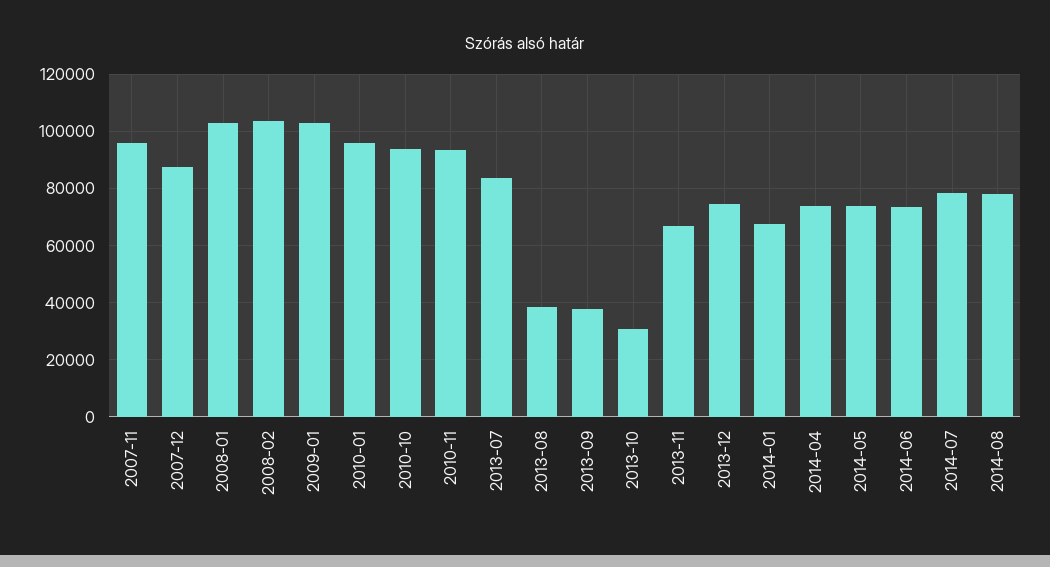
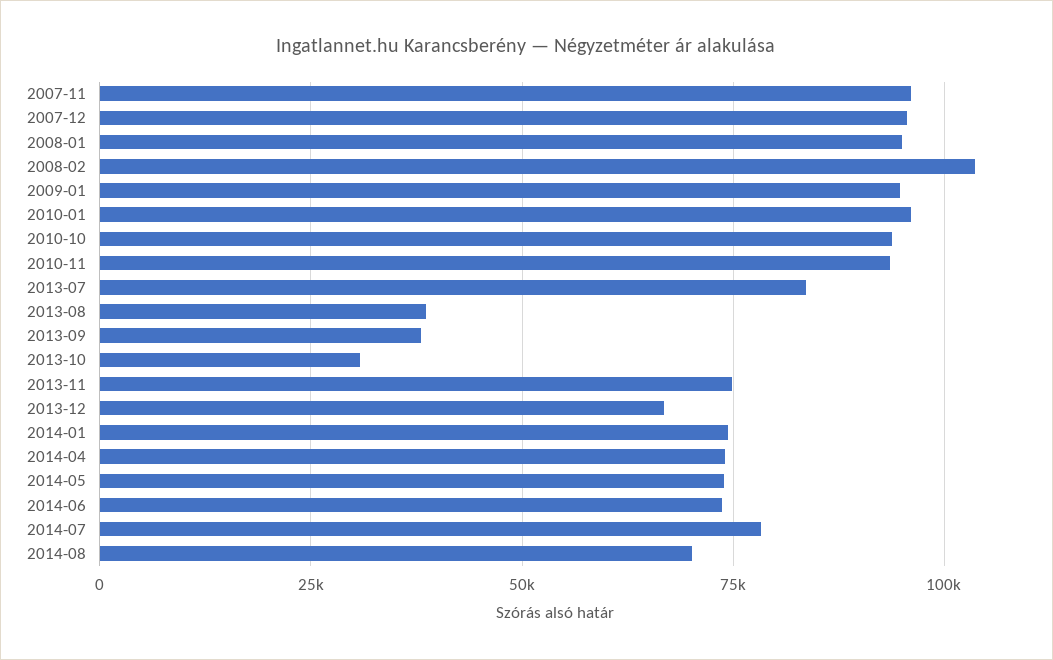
2007-12: 87500 -> 95000
2008-01: 102500 -> 95000
2009-01: 102500 -> 95000
2013-11: 67500 -> 75000
2013-12: 75000 -> 67500
2014-01: 67500 -> 75000
2014-08: 77500 -> 70000

